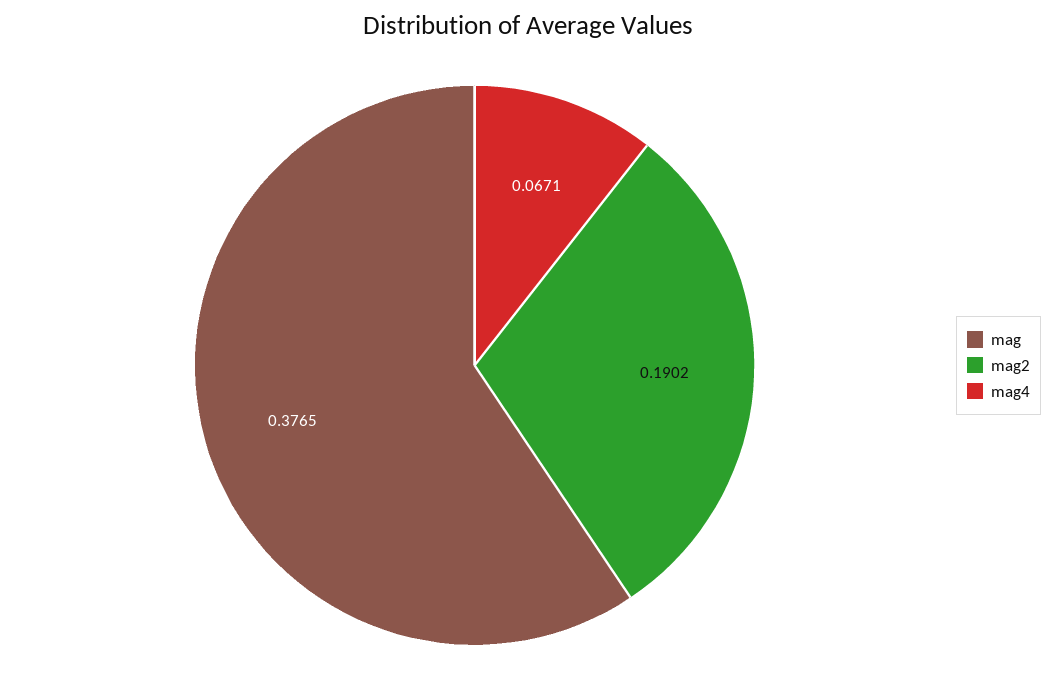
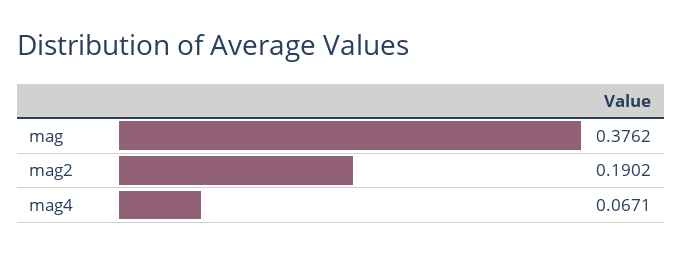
mag: 0.3765 -> 0.3762

